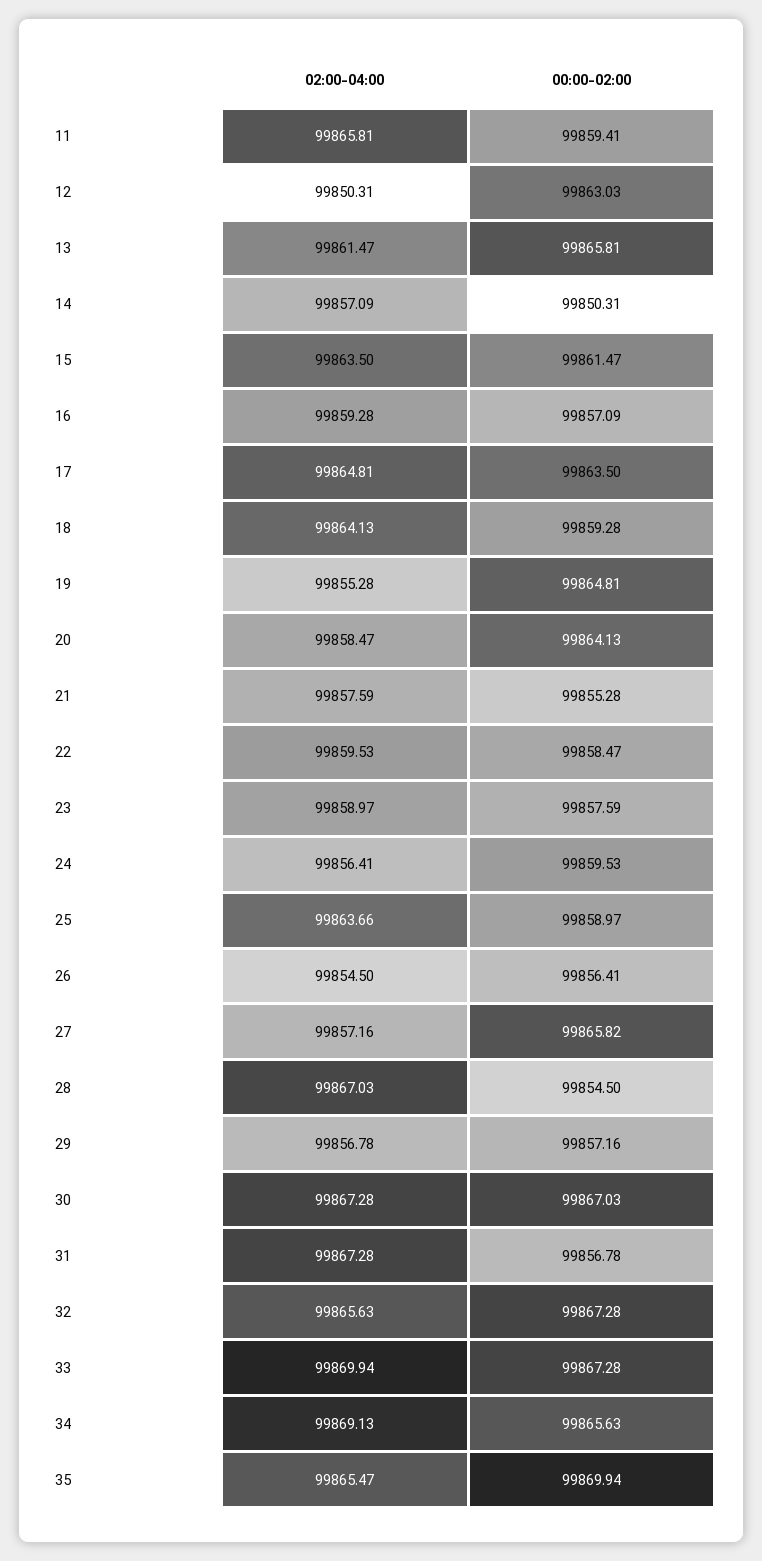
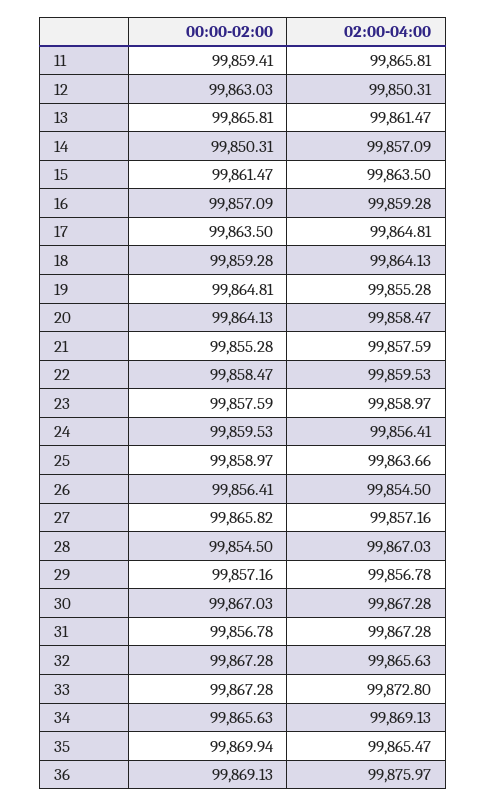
02:00-04:00, 33: 99869.94 -> 99872.8
00:00-02:00, 36: none -> 99869.13
02:00-04:00, 36: none -> 99875.97

